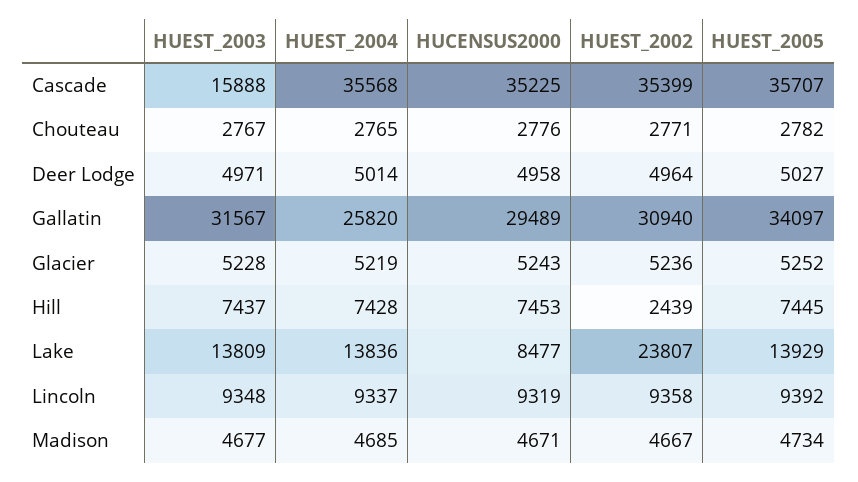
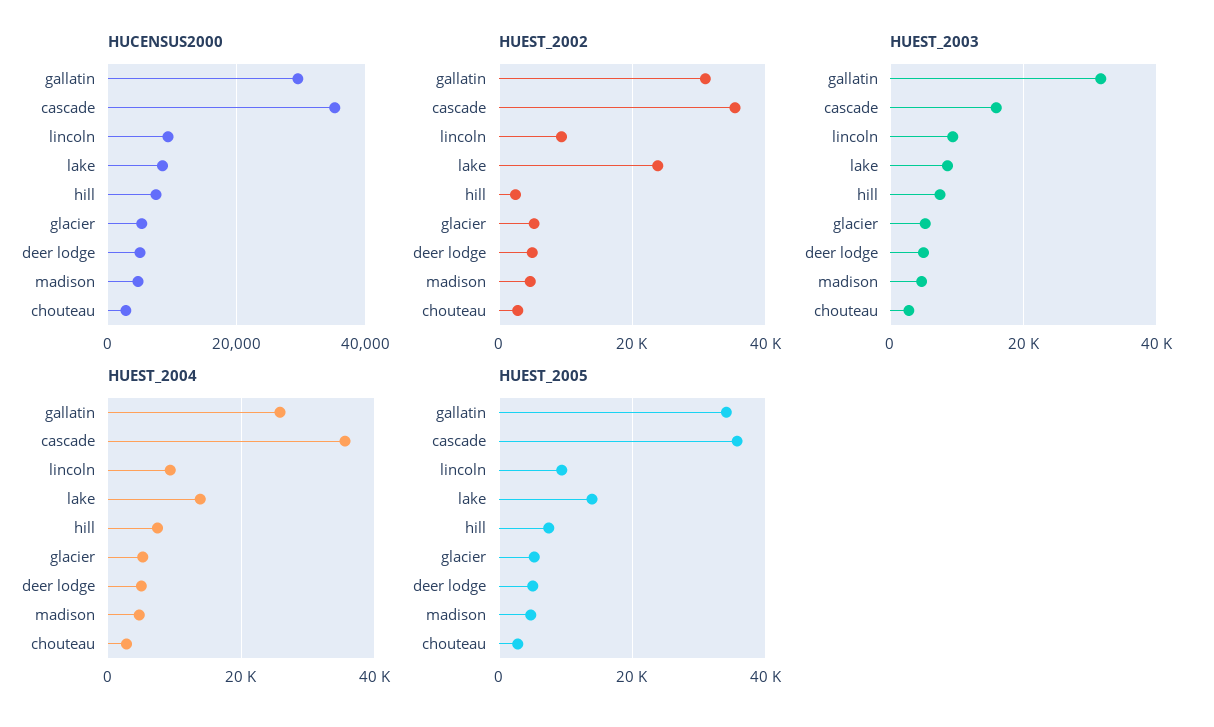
HUEST_2003, Lake: 13809 -> 8000

